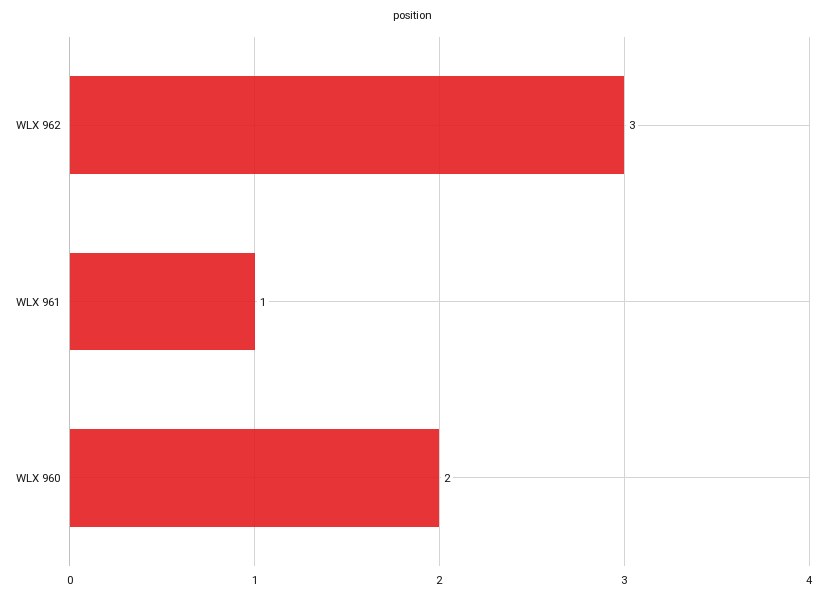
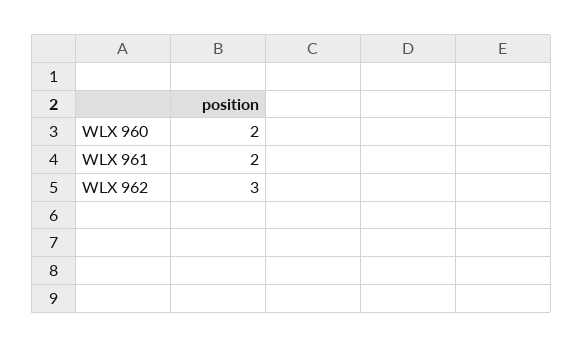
WLX 961: 1 -> 2

